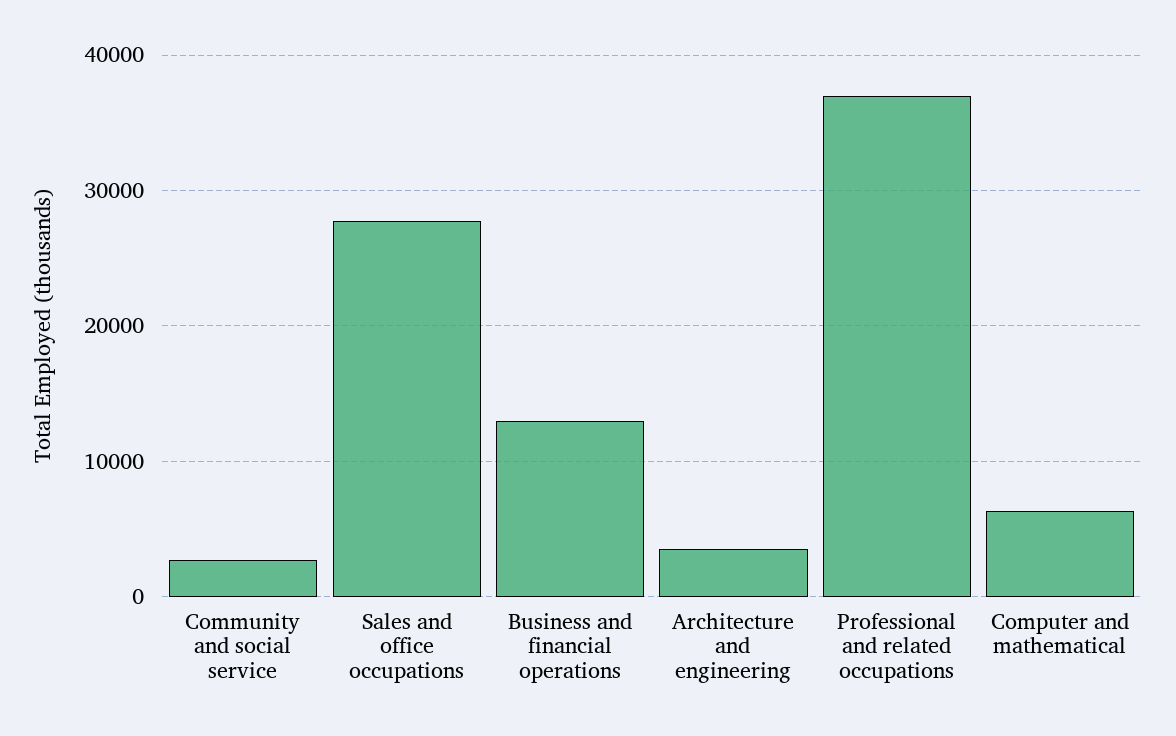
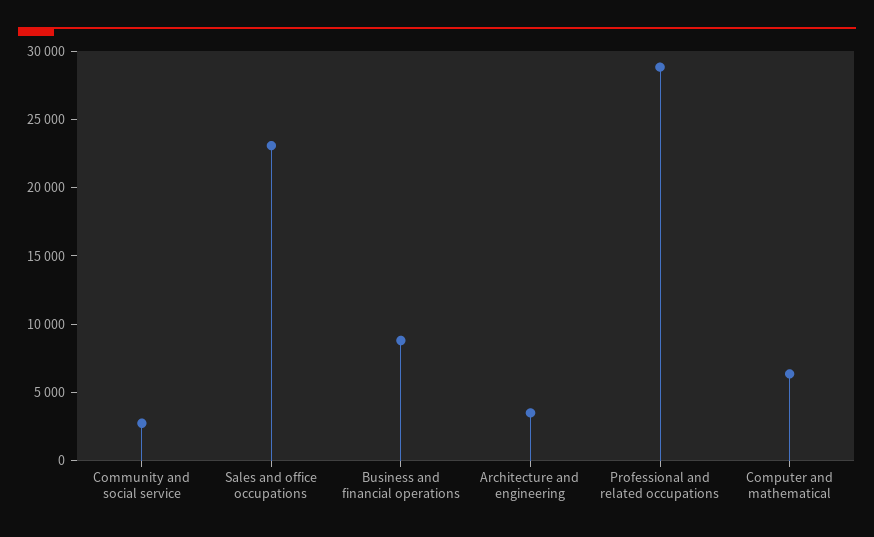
Sales and office occupations: 28000 -> 23000
Business and financial operations: 13000 -> 9000
Professional and related occupations: 37000 -> 29000

